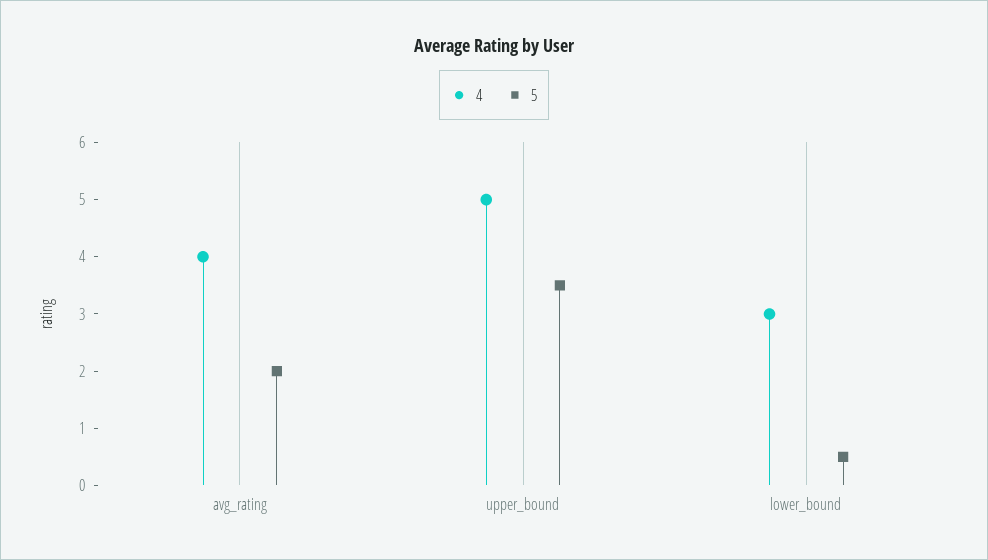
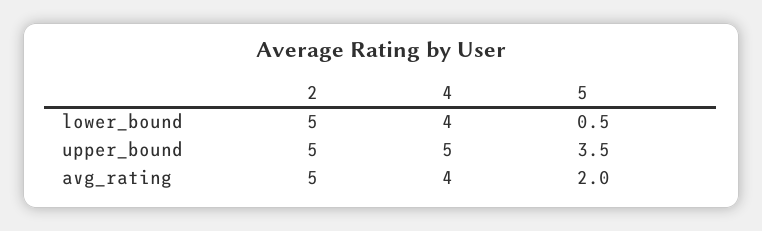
4, lower_bound: 3 -> 4
2, lower_bound: none -> 5
2, upper_bound: none -> 5
2, avg_rating: none -> 5

